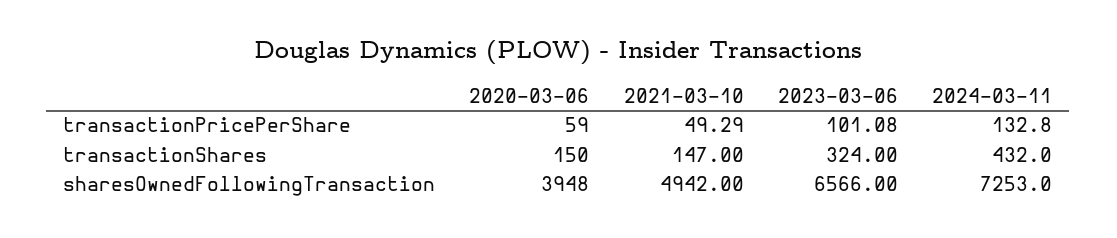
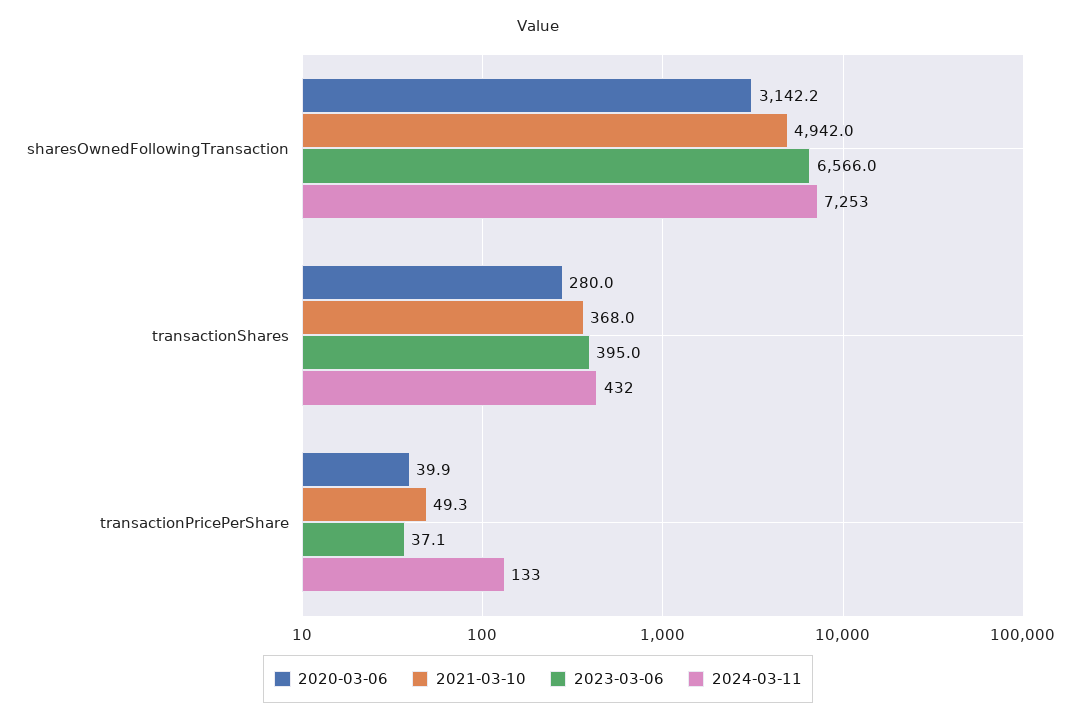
2020-03-06, transactionPricePerShare: 59 -> 39.9
2023-03-06, transactionPricePerShare: 101.08 -> 37.1
2020-03-06, transactionShares: 150 -> 280
2021-03-10, transactionShares: 147 -> 368
2023-03-06, transactionShares: 324 -> 395
2020-03-06, sharesOwnedFollowingTransaction: 3948 -> 3142.2

